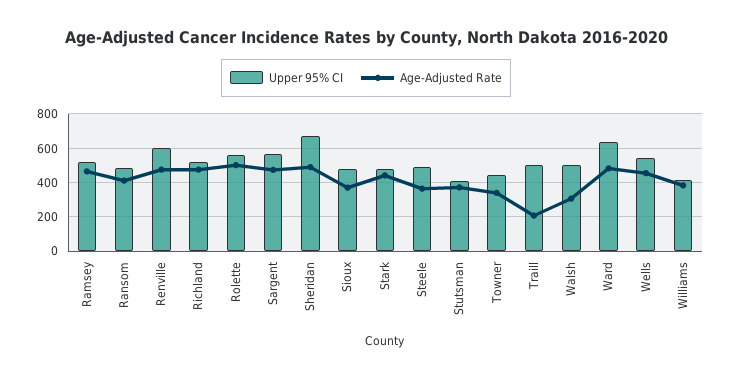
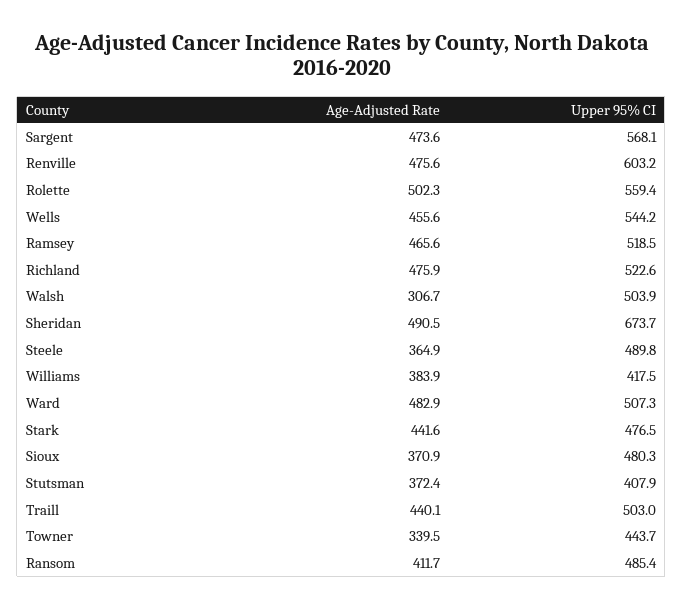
Age-Adjusted Rate, Traill: 200 -> 440.1
Upper 95% CI, Ward: 650 -> 507.3

